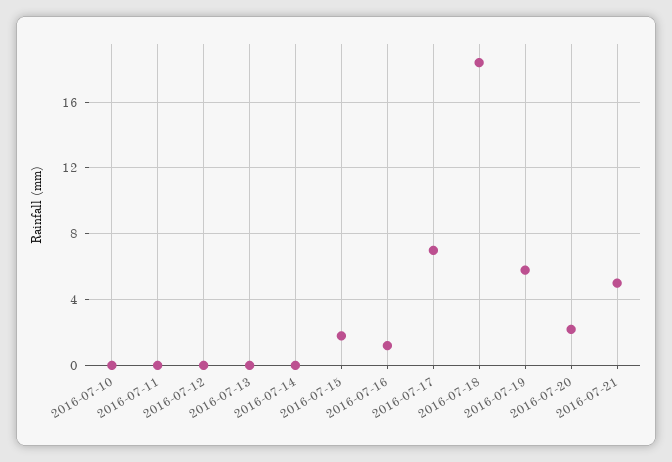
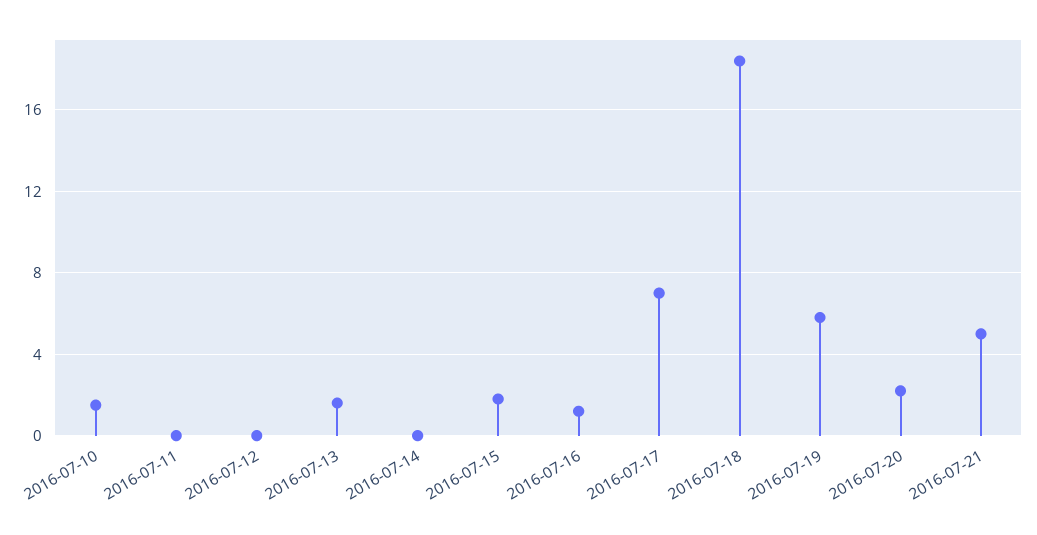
2016-07-10: 0 -> 1.5
2016-07-13: 0 -> 1.5

